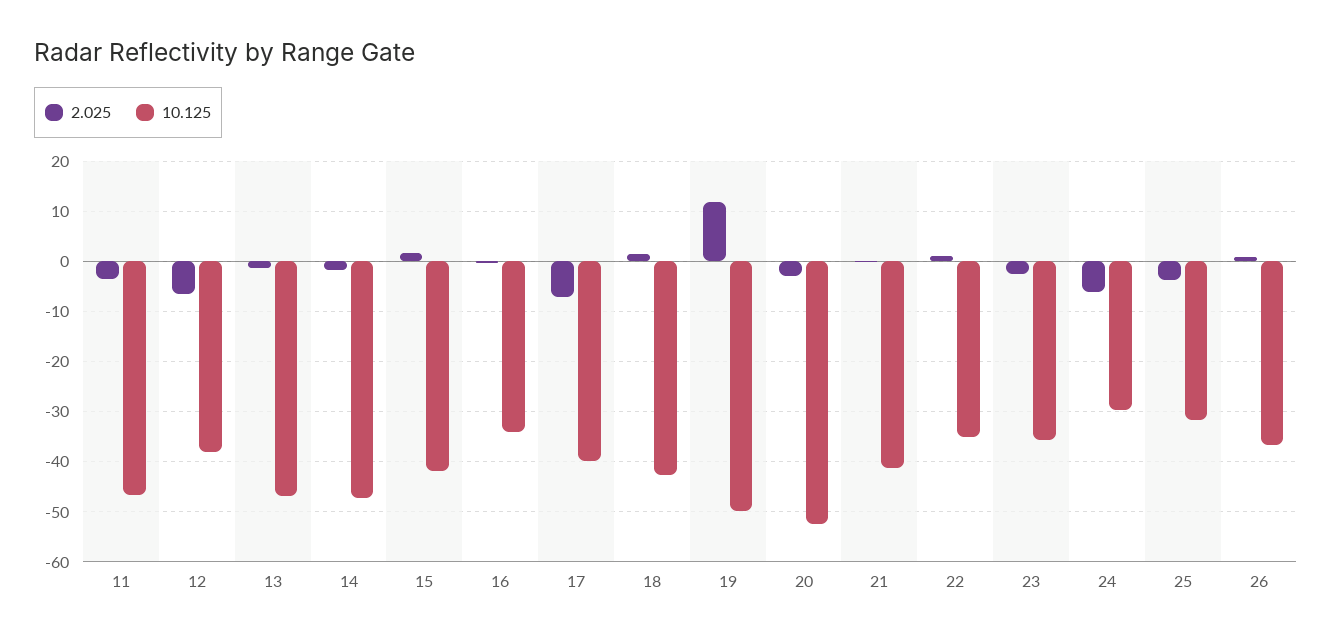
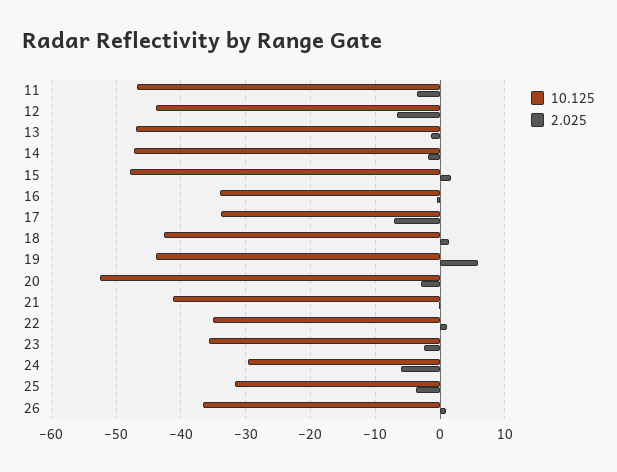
10.125, 12: -38 -> -44
10.125, 15: -42 -> -48
10.125, 17: -40 -> -34
2.025, 19: 12 -> 6
10.125, 19: -50 -> -44

